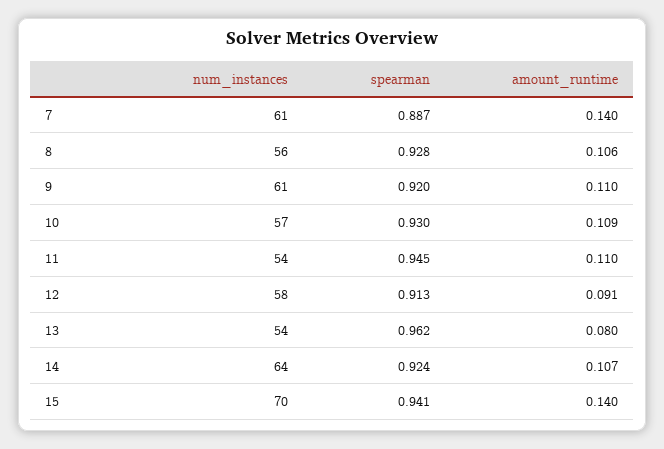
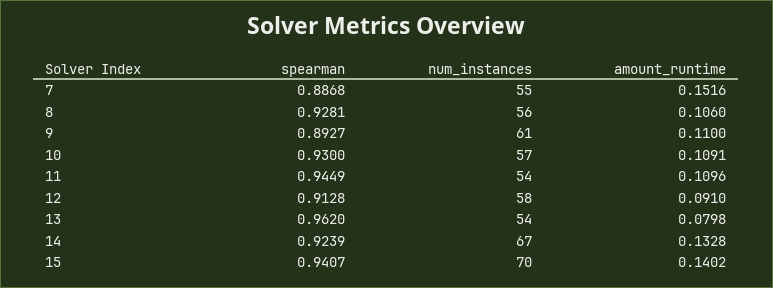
num_instances, 7: 61 -> 55
amount_runtime, 7: 0.14 -> 0.1516
spearman, 9: 0.92 -> 0.8927
num_instances, 14: 64 -> 67
amount_runtime, 14: 0.107 -> 0.1328

